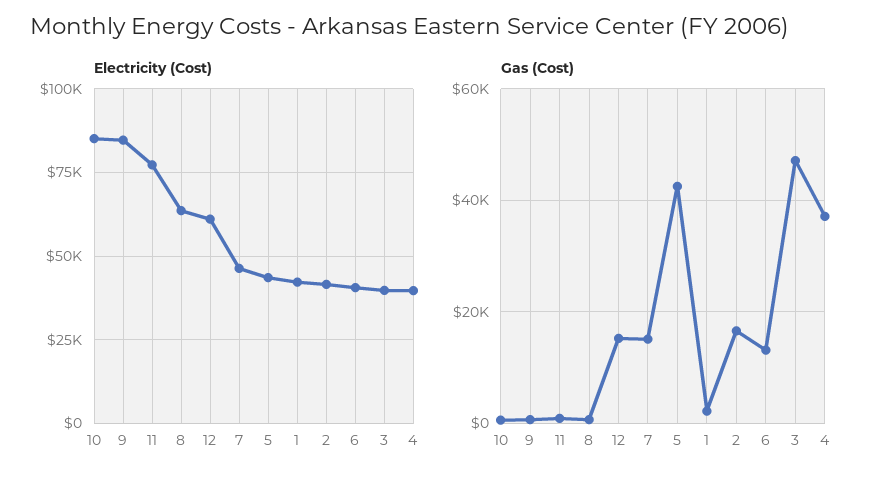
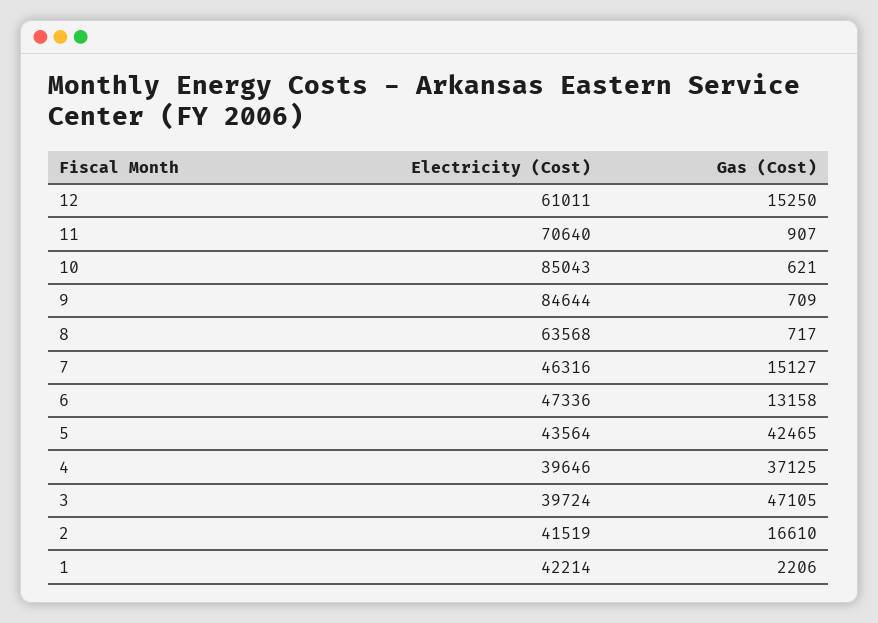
Electricity (Cost), 11: 77500 -> 70640
Electricity (Cost), 6: 40000 -> 47336

